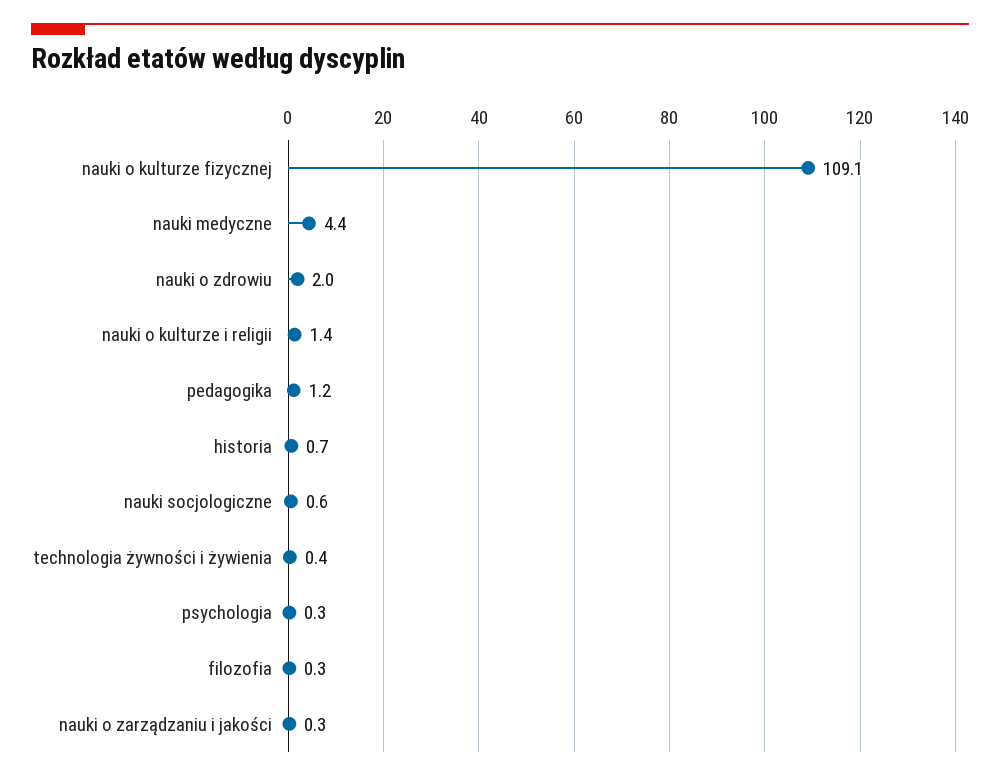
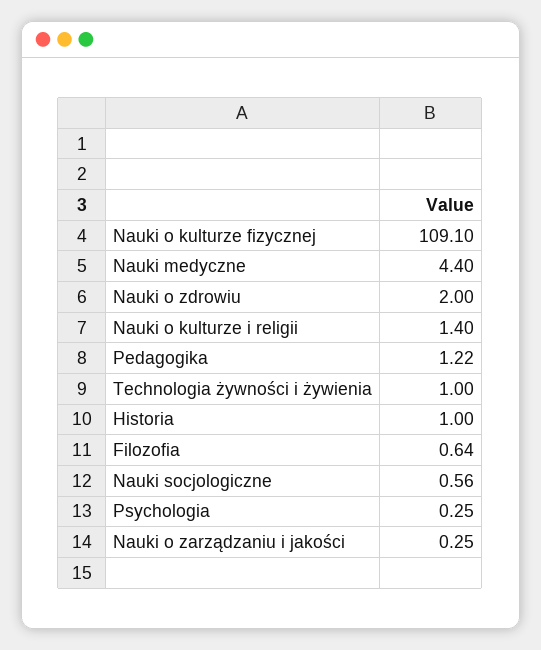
historia: 0.7 -> 1
technologia żywności i żywienia: 0.4 -> 1
filozofia: 0.3 -> 0.64

